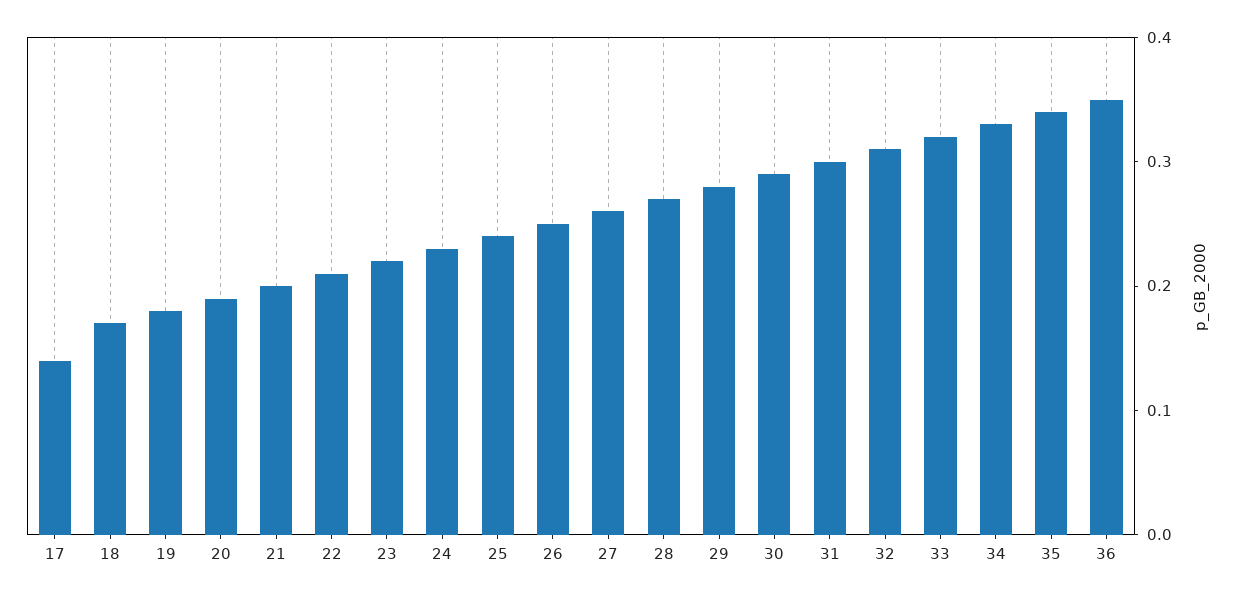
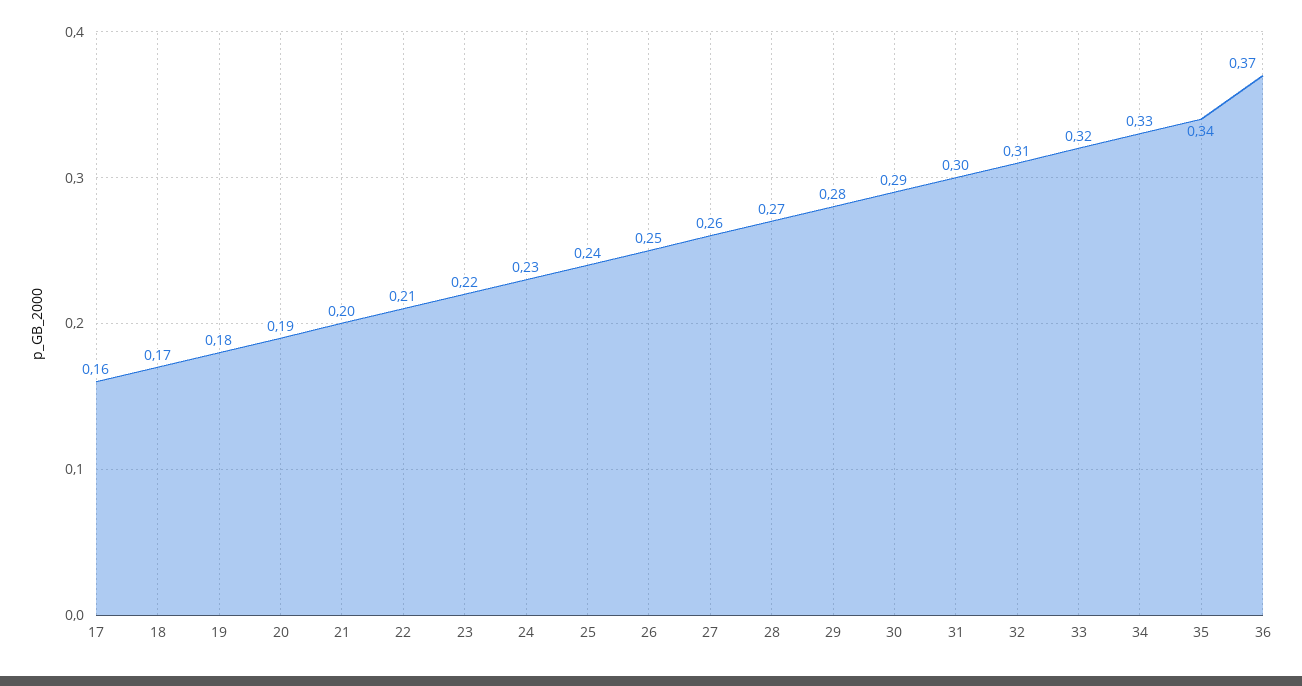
17: 0.14 -> 0.16
36: 0.35 -> 0.37

